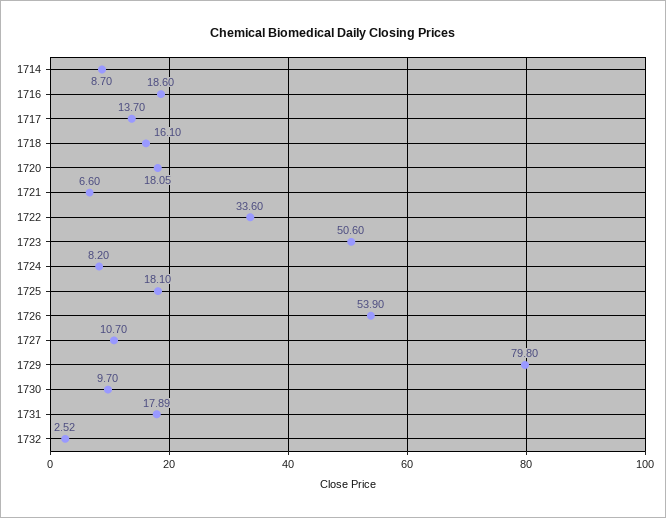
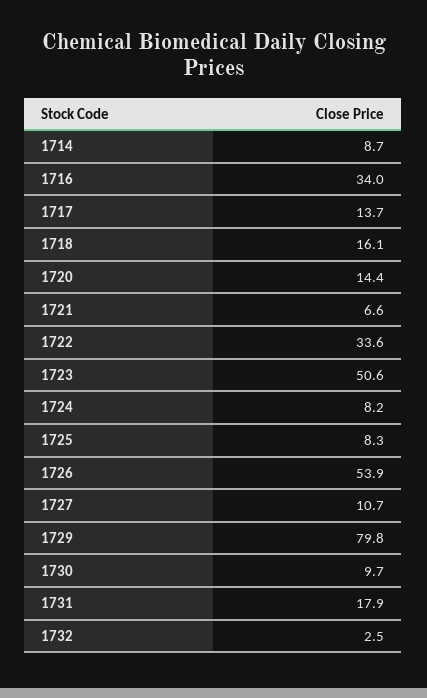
1716: 18.6 -> 34
1720: 18.05 -> 14.4
1725: 18.1 -> 8.3

